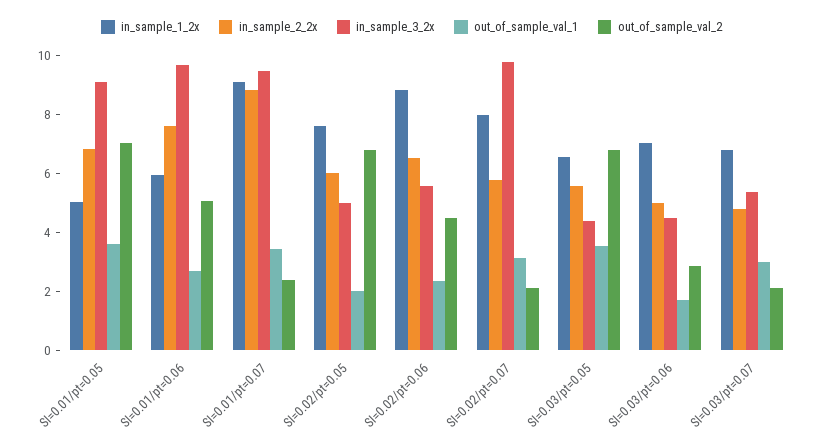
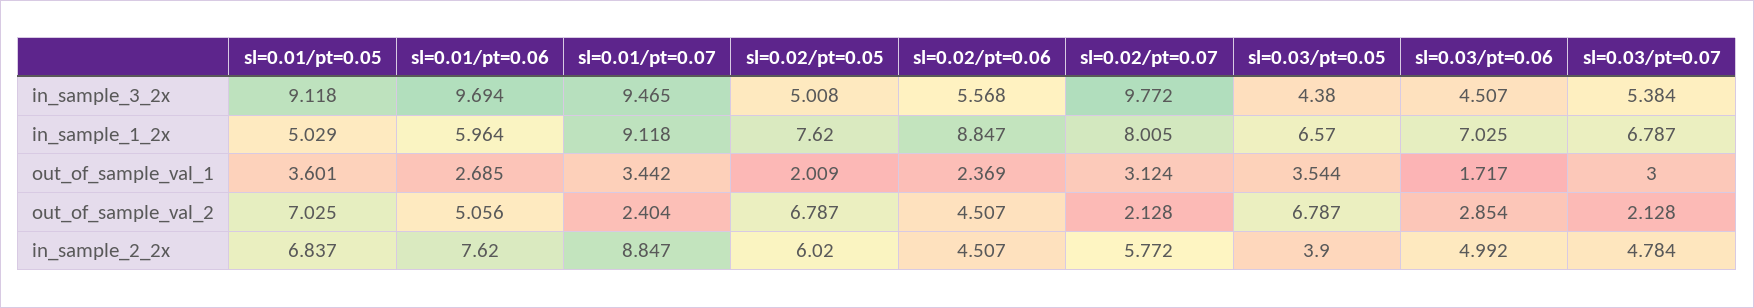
in_sample_2_2x, Sl=0.02/pt=0.06: 6.5 -> 4.507
in_sample_2_2x, Sl=0.03/pt=0.05: 5.5 -> 3.9

